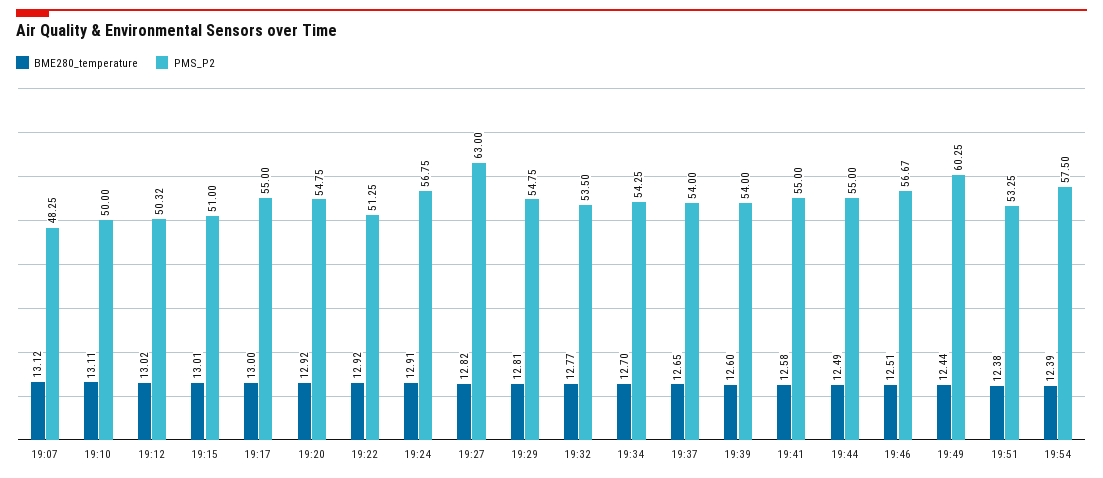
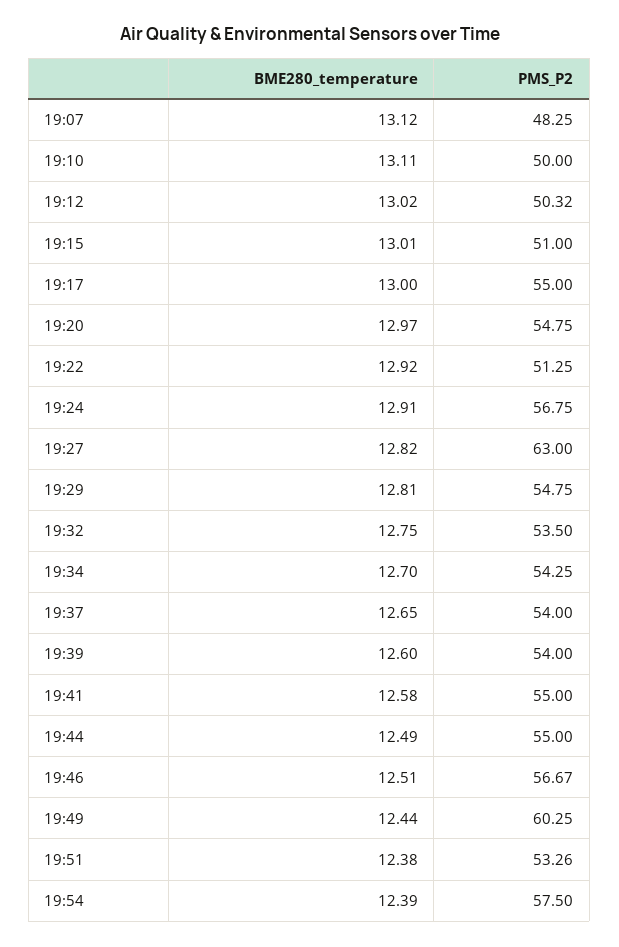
BME280_temperature, 19:20: 12.92 -> 12.97
BME280_temperature, 19:32: 12.77 -> 12.75
PMS_P2, 19:51: 53.25 -> 53.26

